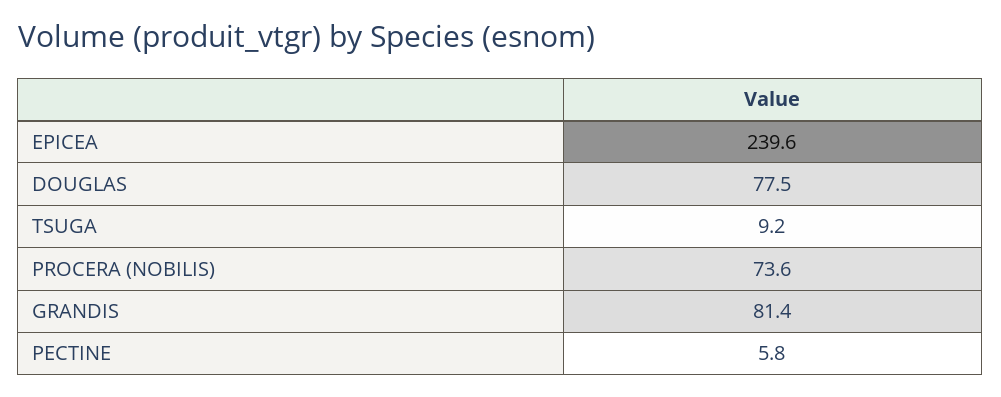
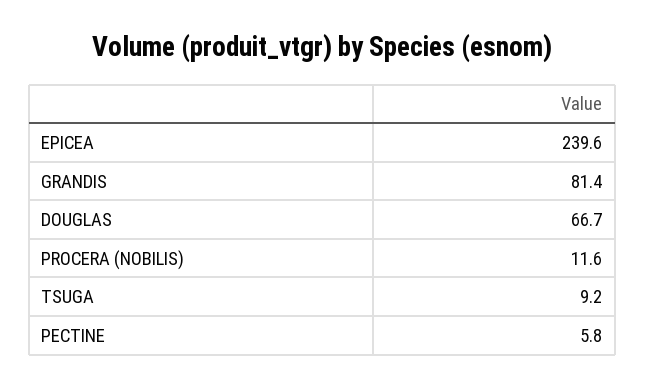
DOUGLAS: 77.5 -> 66.7
PROCERA (NOBILIS): 73.6 -> 11.6

